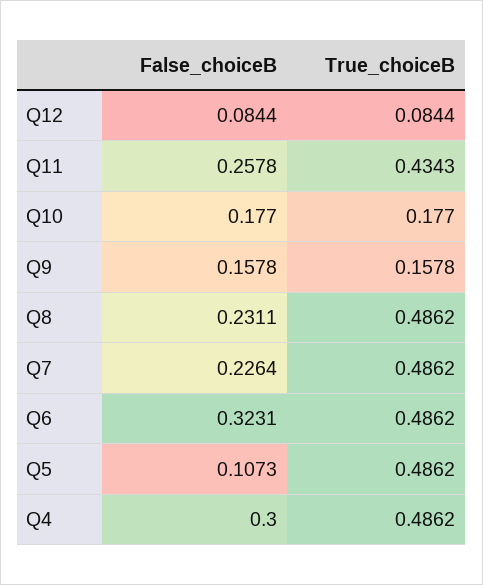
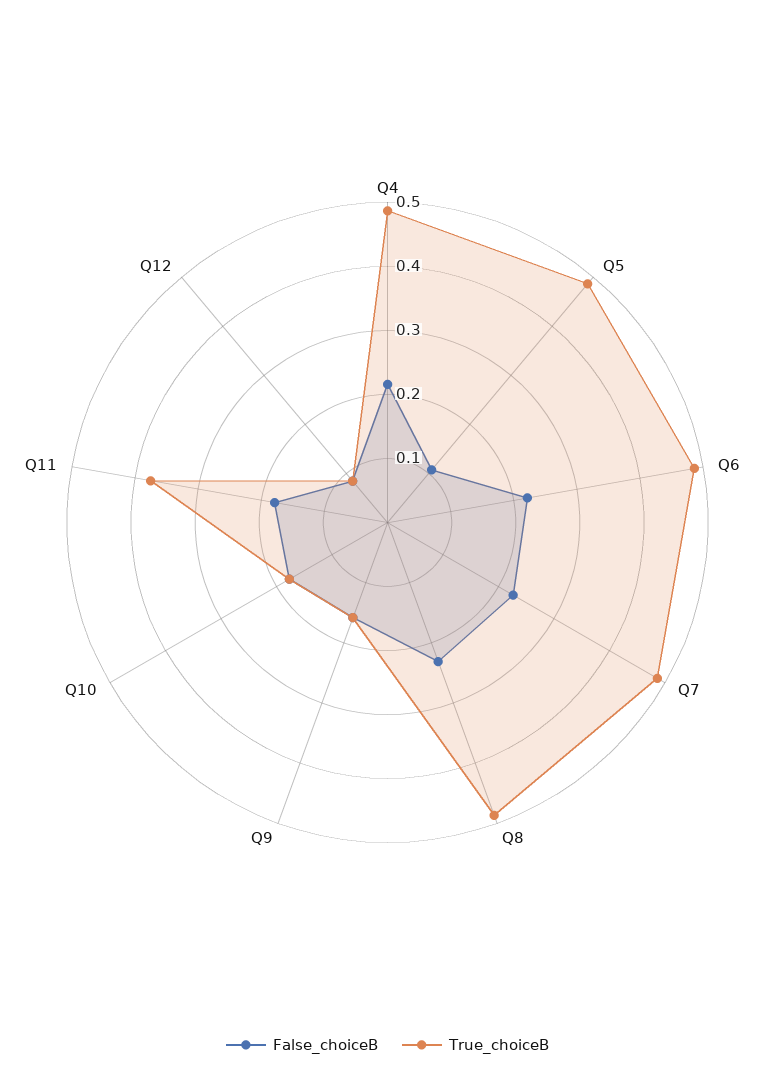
False_choiceB, Q11: 0.2578 -> 0.18
True_choiceB, Q11: 0.4343 -> 0.38
False_choiceB, Q6: 0.3231 -> 0.22
False_choiceB, Q4: 0.3 -> 0.22

